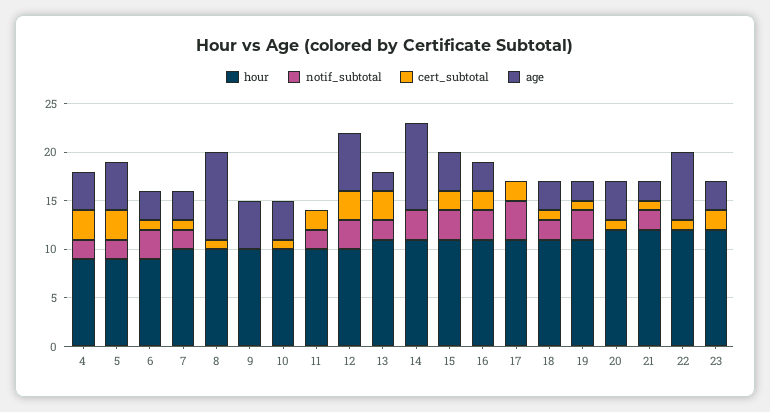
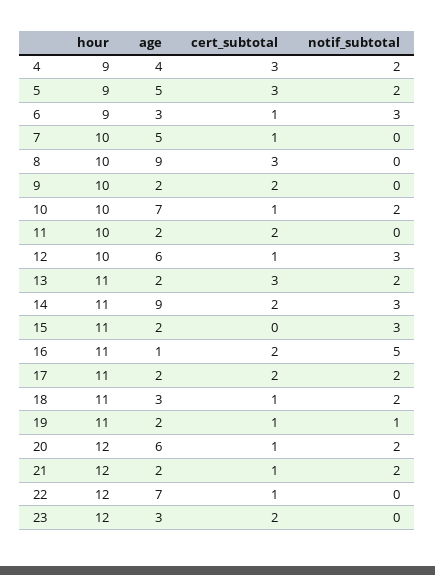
notif_subtotal, 7: 2 -> 0
age, 7: 3 -> 5
cert_subtotal, 8: 1 -> 3
cert_subtotal, 9: 0 -> 2
age, 9: 5 -> 2
notif_subtotal, 10: 0 -> 2
age, 10: 4 -> 7
notif_subtotal, 11: 2 -> 0
age, 11: 0 -> 2
cert_subtotal, 12: 3 -> 1
cert_subtotal, 14: 0 -> 2
cert_subtotal, 15: 2 -> 0
age, 15: 4 -> 2
notif_subtotal, 16: 3 -> 5
age, 16: 3 -> 1
notif_subtotal, 17: 4 -> 2
age, 17: 0 -> 2
notif_subtotal, 19: 3 -> 1
notif_subtotal, 20: 0 -> 2
age, 20: 4 -> 6

